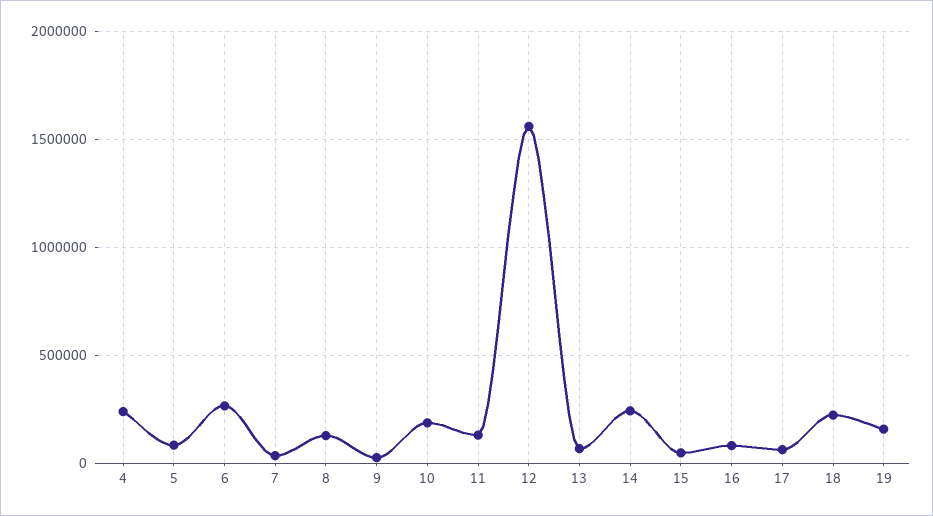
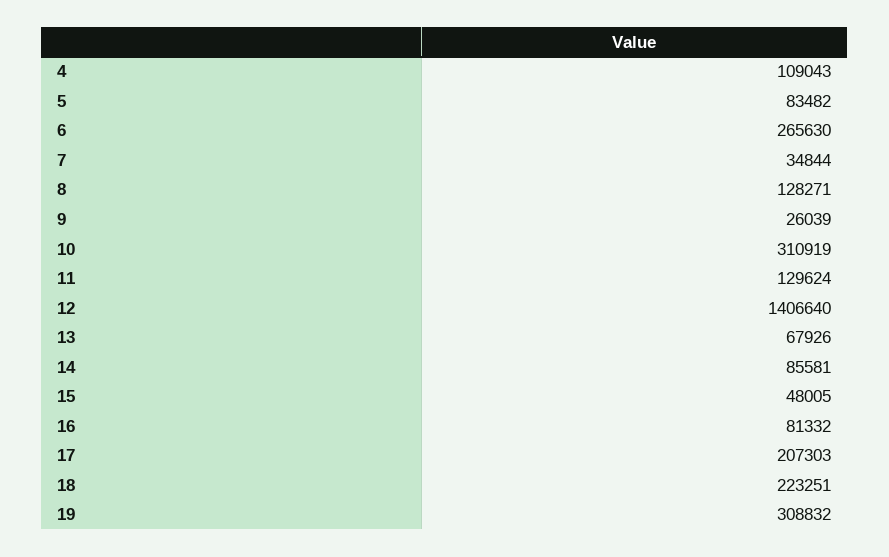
4: 250000 -> 109043
10: 200000 -> 310919
12: 1550000 -> 1406640
14: 250000 -> 85581
17: 50000 -> 207303
19: 150000 -> 308832

